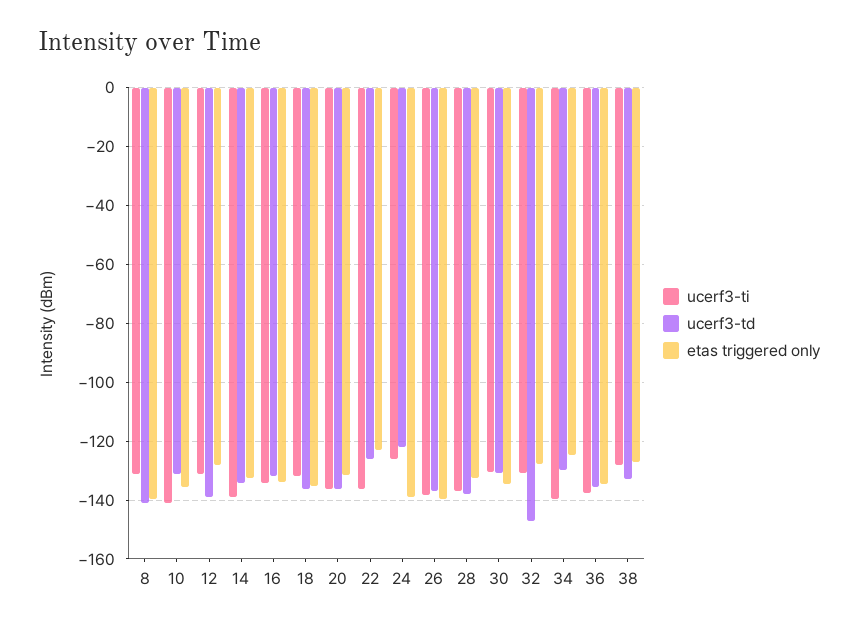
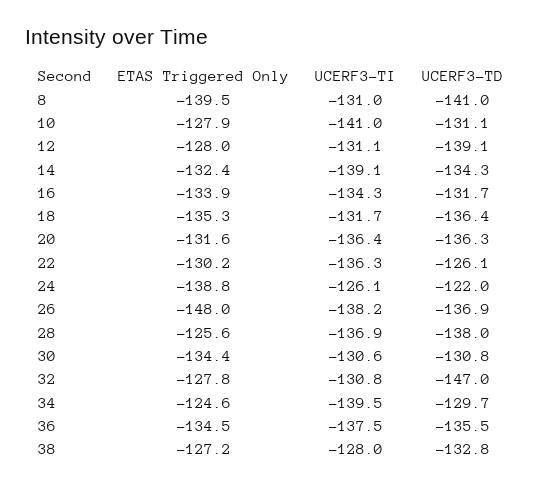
etas triggered only, 10: -135 -> -127.9
etas triggered only, 22: -122.5 -> -130.2
etas triggered only, 26: -140 -> -148
etas triggered only, 28: -132.5 -> -125.6

